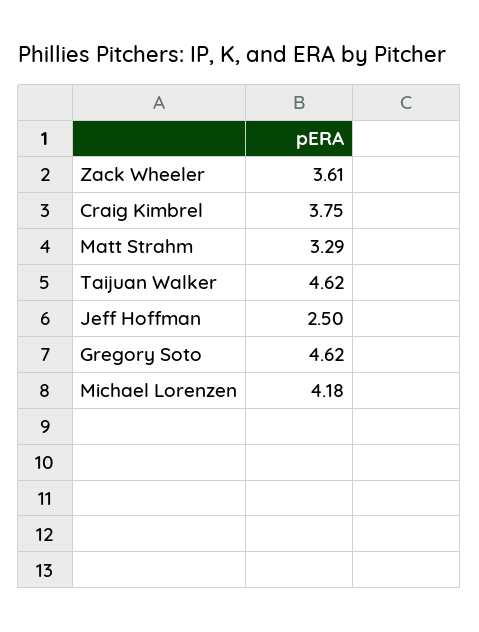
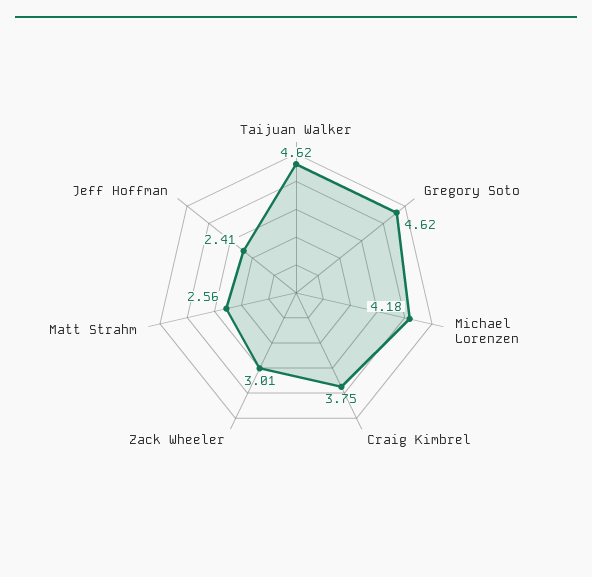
Zack Wheeler: 3.61 -> 3.01
Matt Strahm: 3.29 -> 2.56
Jeff Hoffman: 2.5 -> 2.41

